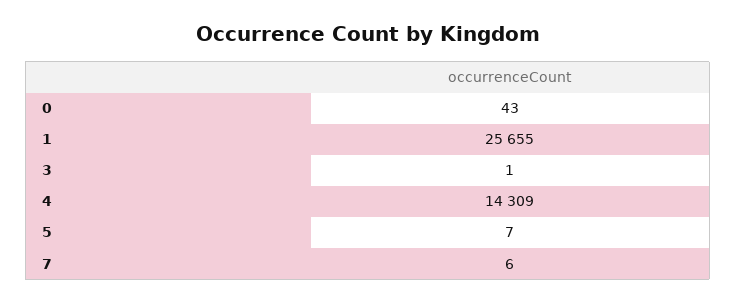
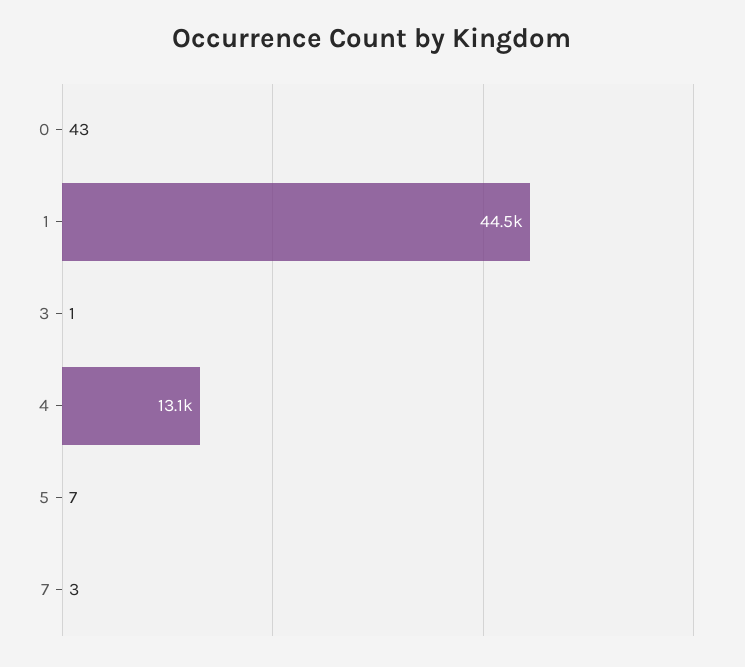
1: 25655 -> 44500
4: 14309 -> 13100
7: 6 -> 3

